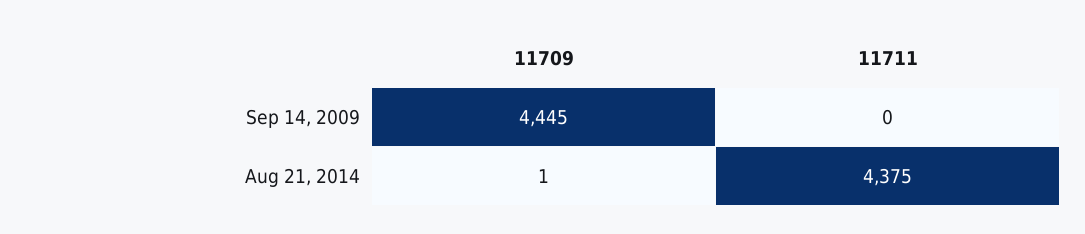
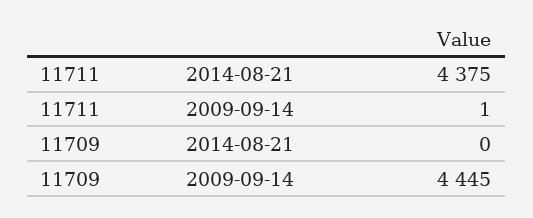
11711, Sep 14, 2009: 0 -> 1
11709, Aug 21, 2014: 1 -> 0

